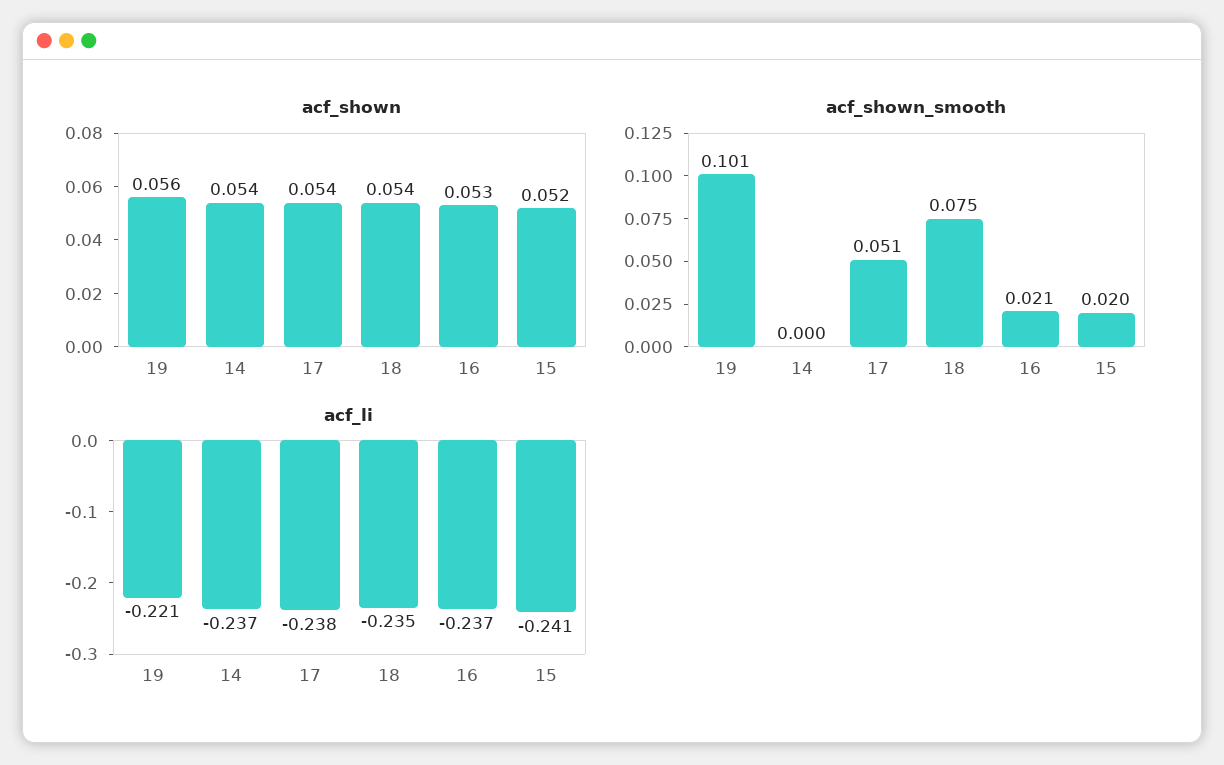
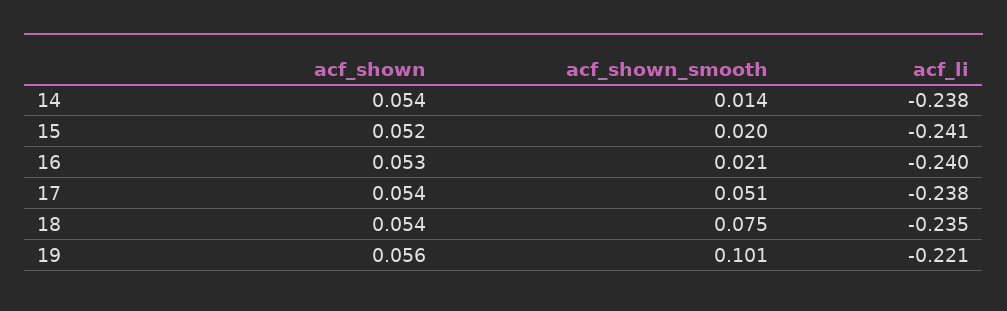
acf_shown_smooth, 14: 0 -> 0.014
acf_li, 14: -0.237 -> -0.238
acf_li, 16: -0.237 -> -0.24

